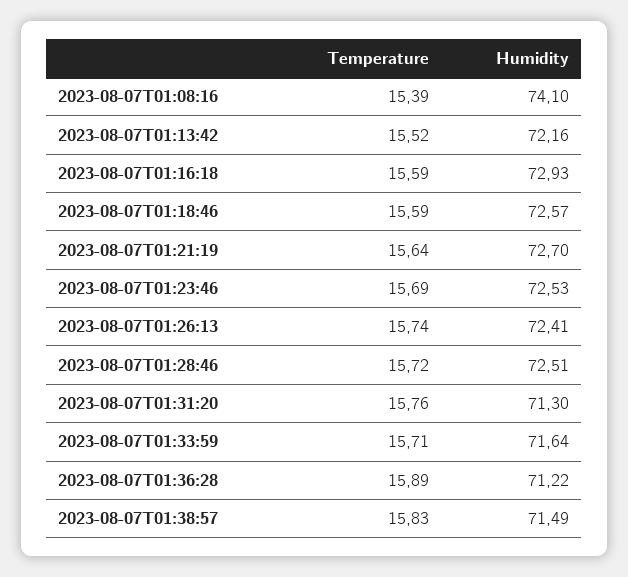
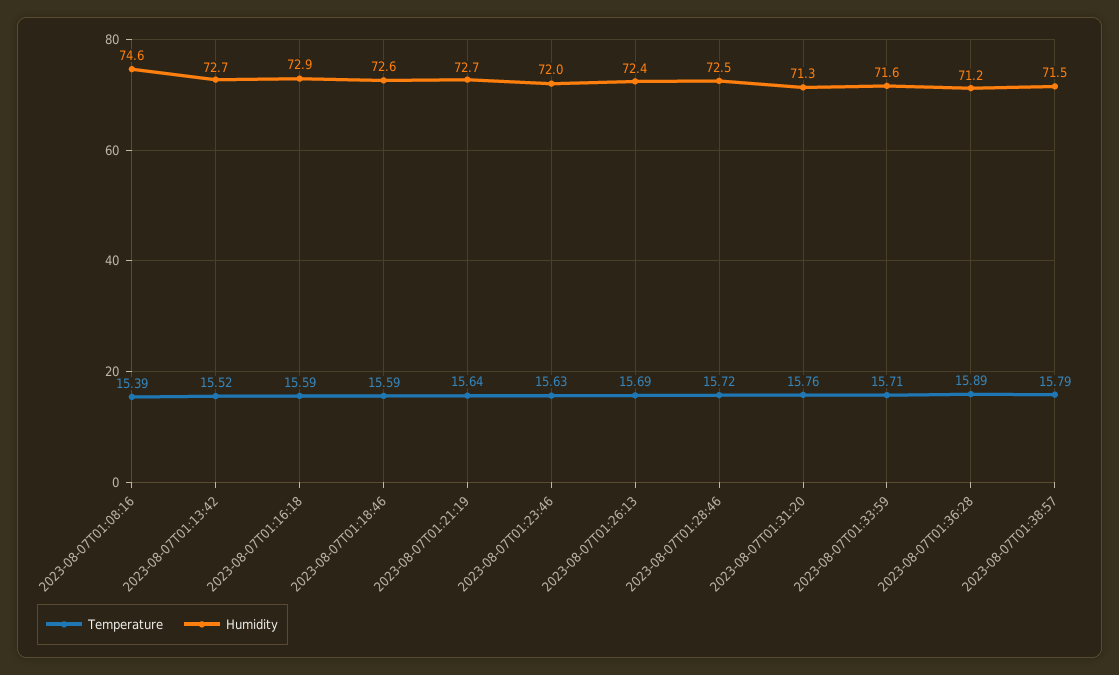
Humidity, 2023-08-07T01:08:16: 74.1 -> 74.6
Humidity, 2023-08-07T01:13:42: 72.16 -> 72.7
Temperature, 2023-08-07T01:23:46: 15.69 -> 15.63
Humidity, 2023-08-07T01:23:46: 72.53 -> 72
Temperature, 2023-08-07T01:26:13: 15.74 -> 15.69
Temperature, 2023-08-07T01:38:57: 15.83 -> 15.79

